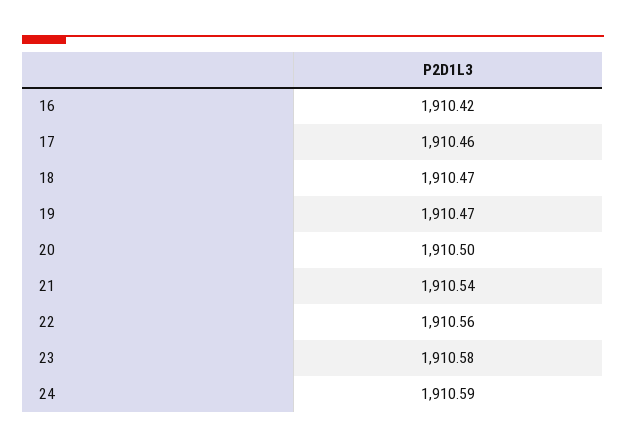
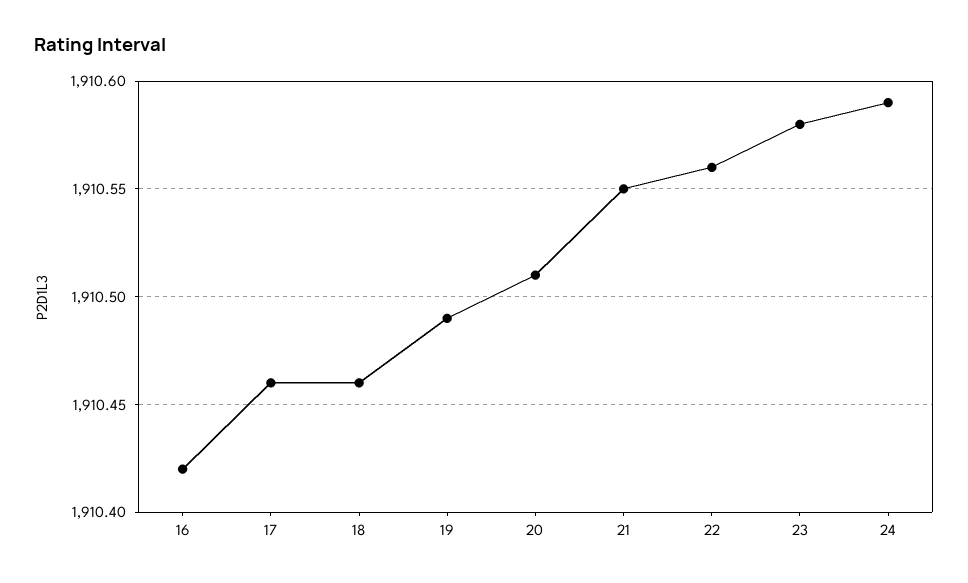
18: 1910.47 -> 1910.46
19: 1910.47 -> 1910.49
20: 1910.5 -> 1910.51
21: 1910.54 -> 1910.55

